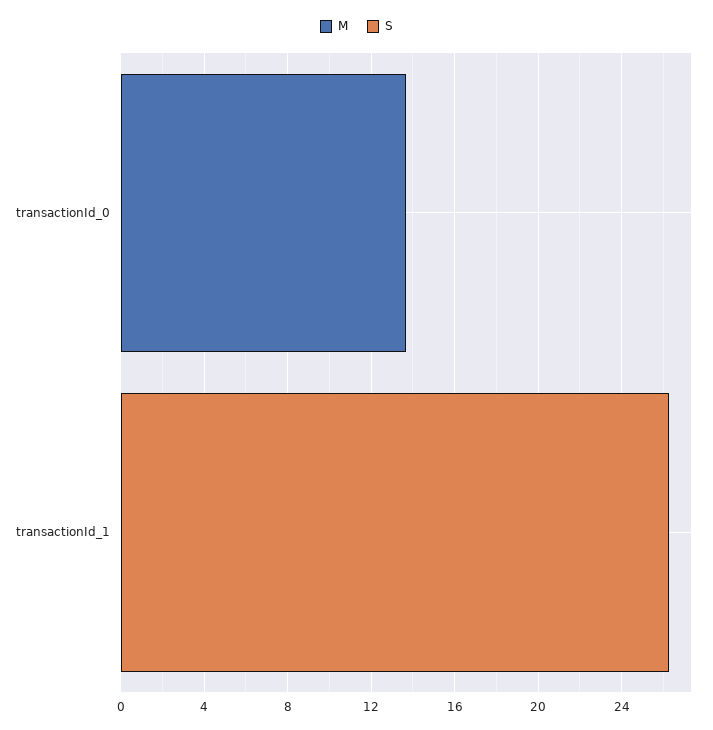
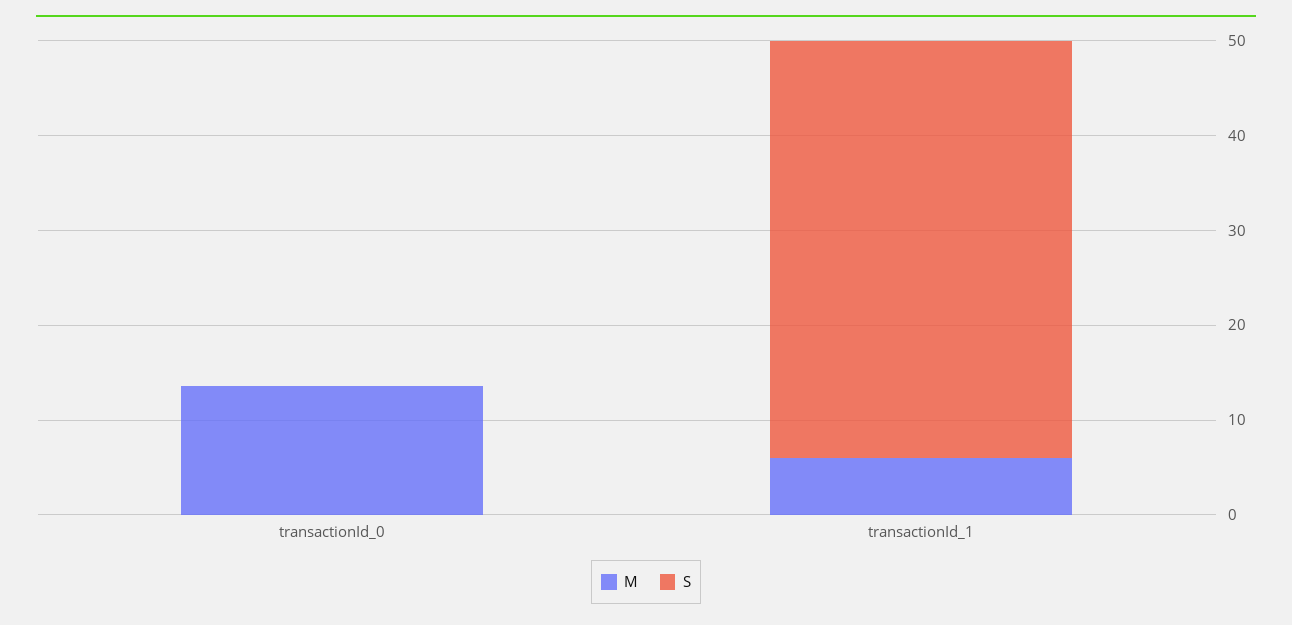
M, transactionId_1: 0 -> 6
S, transactionId_1: 26 -> 44

